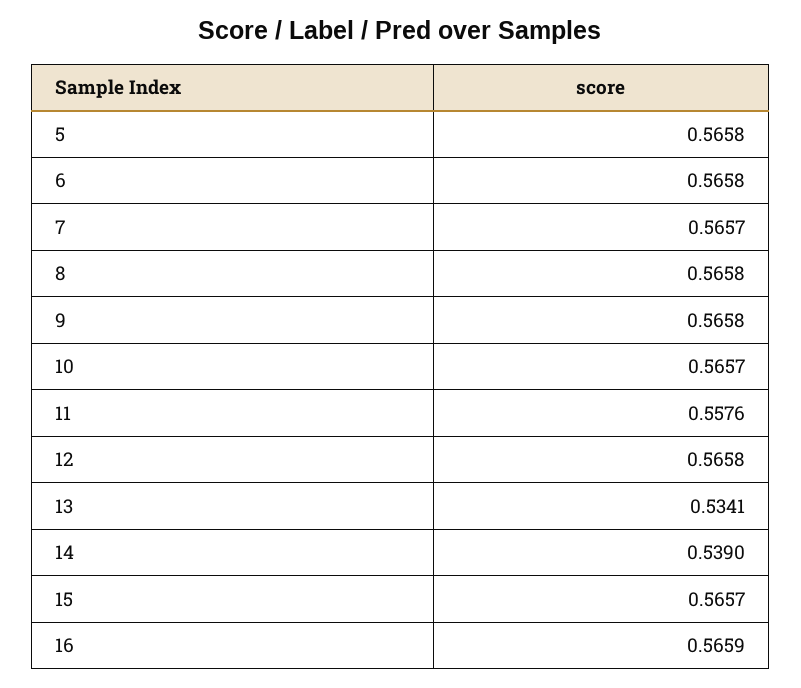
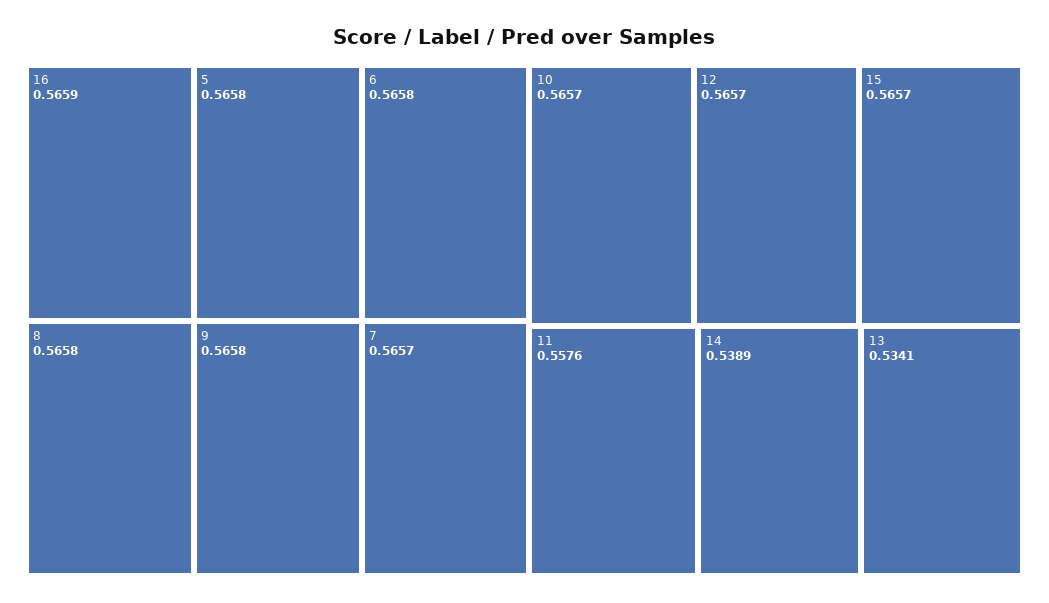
12: 0.5658 -> 0.5657
14: 0.539 -> 0.5389

